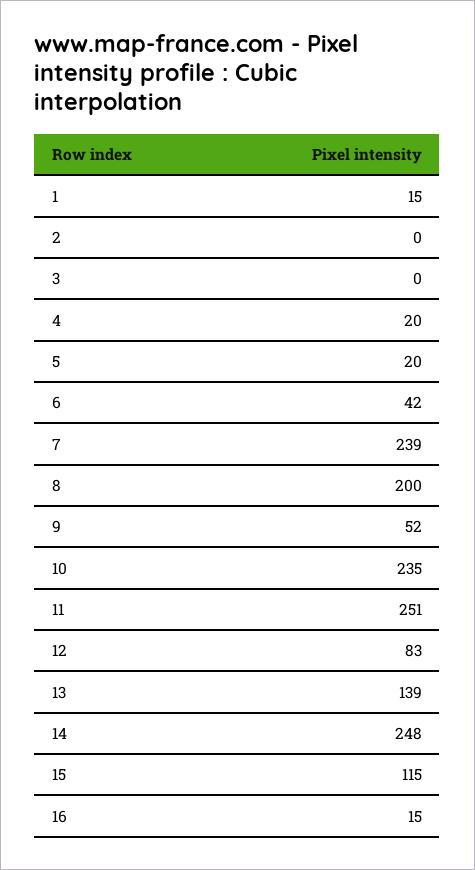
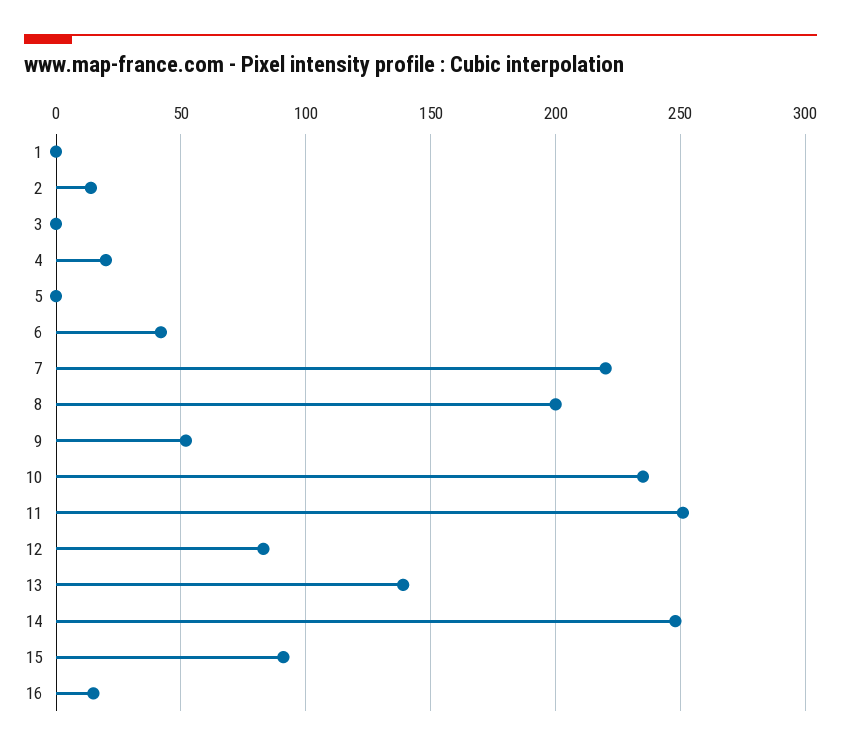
1: 15 -> 0
2: 0 -> 15
5: 20 -> 0
7: 239 -> 220
15: 115 -> 90

